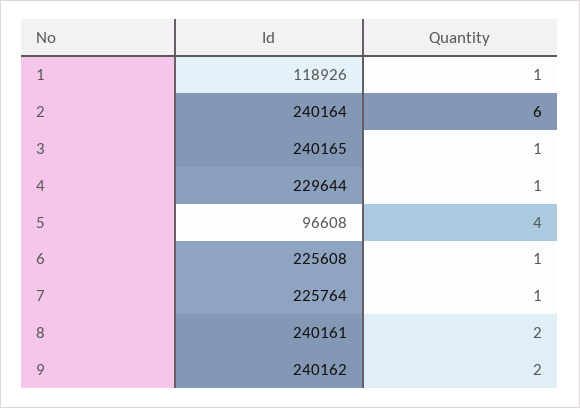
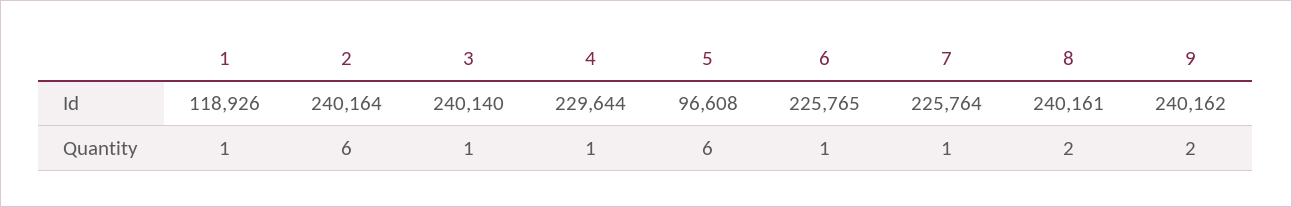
Id, 3: 240165 -> 240140
Quantity, 5: 4 -> 6
Id, 6: 225608 -> 225765

